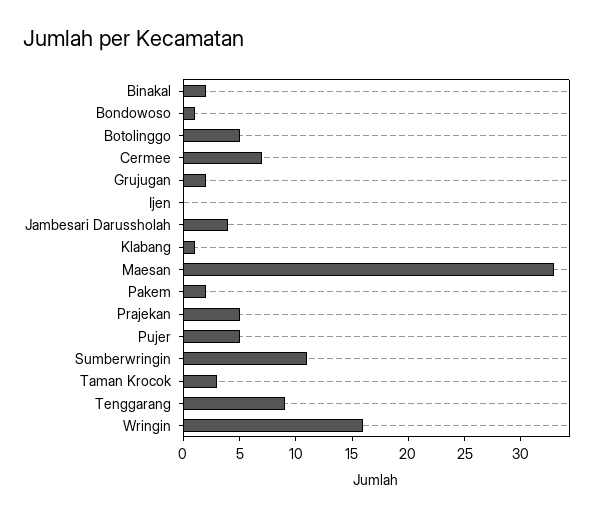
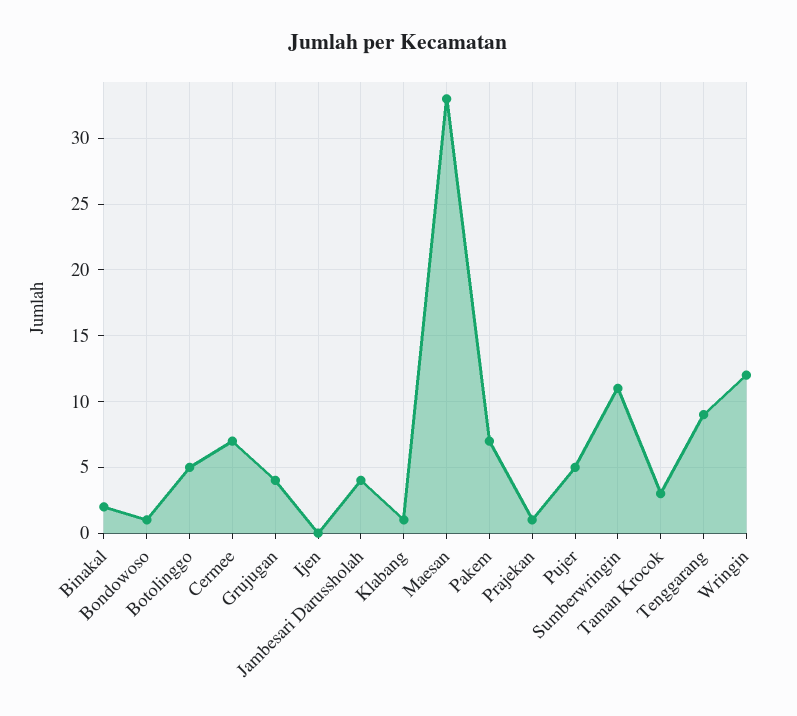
Grujugan: 2 -> 4
Pakem: 2 -> 7
Prajekan: 5 -> 1
Wringin: 16 -> 12

